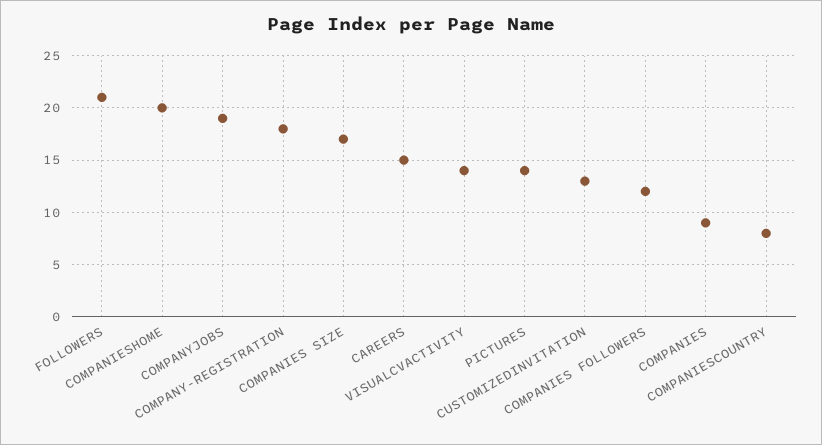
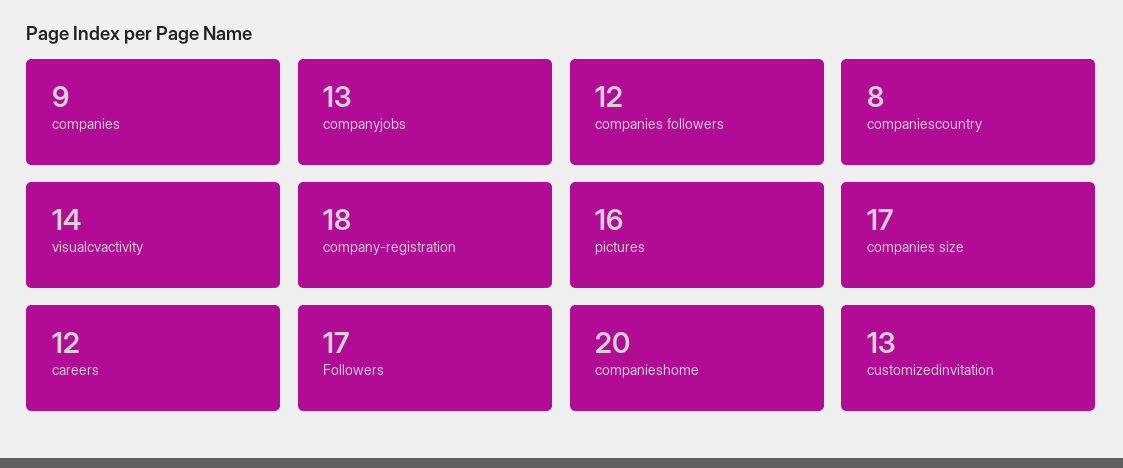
FOLLOWERS: 21 -> 17
COMPANYJOBS: 19 -> 13
CAREERS: 15 -> 12
PICTURES: 14 -> 16

